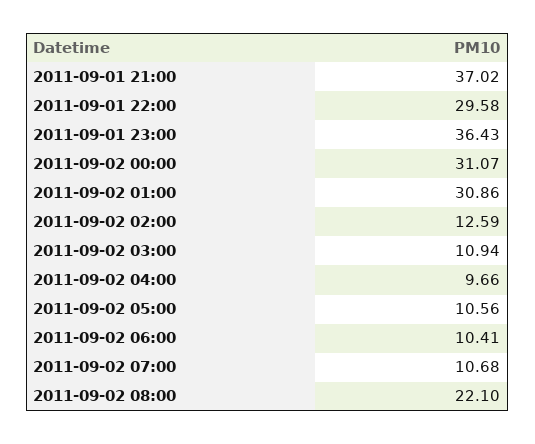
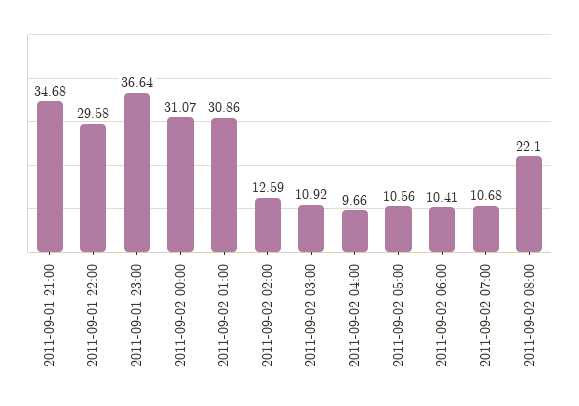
2011-09-01 21:00: 37.02 -> 34.68
2011-09-01 23:00: 36.43 -> 36.64
2011-09-02 03:00: 10.94 -> 10.92

